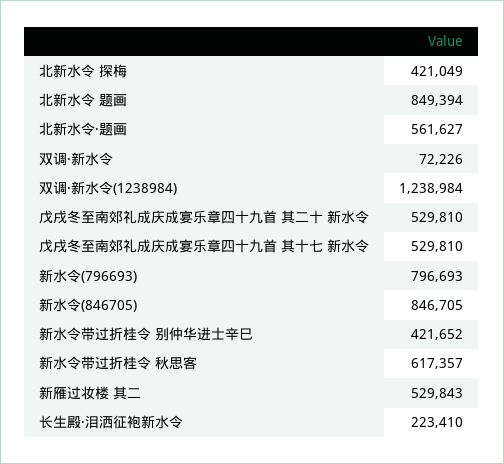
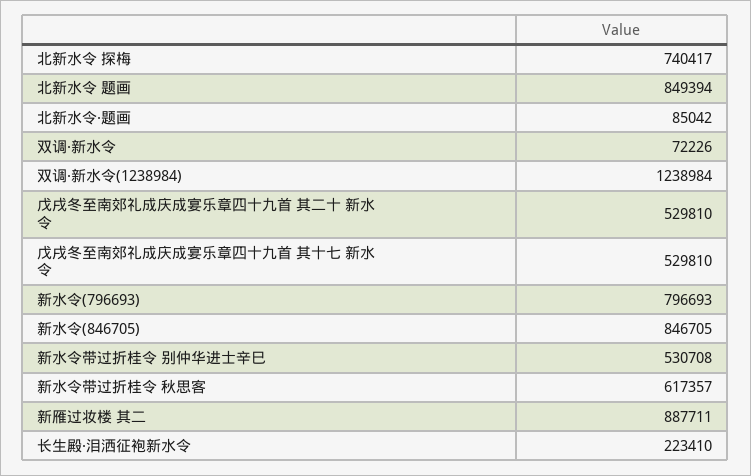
北新水令 探梅: 421049 -> 740417
北新水令·题画: 561627 -> 85042
新水令带过折桂令 别仲华进士辛巳: 421652 -> 530708
新雁过妆楼 其二: 529843 -> 887711

